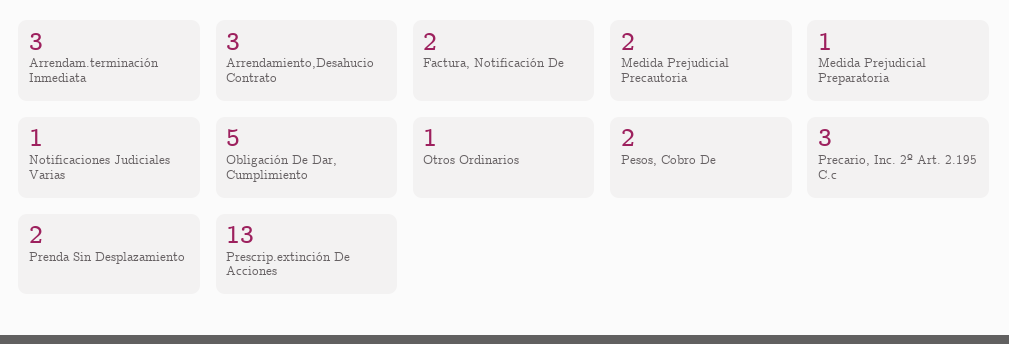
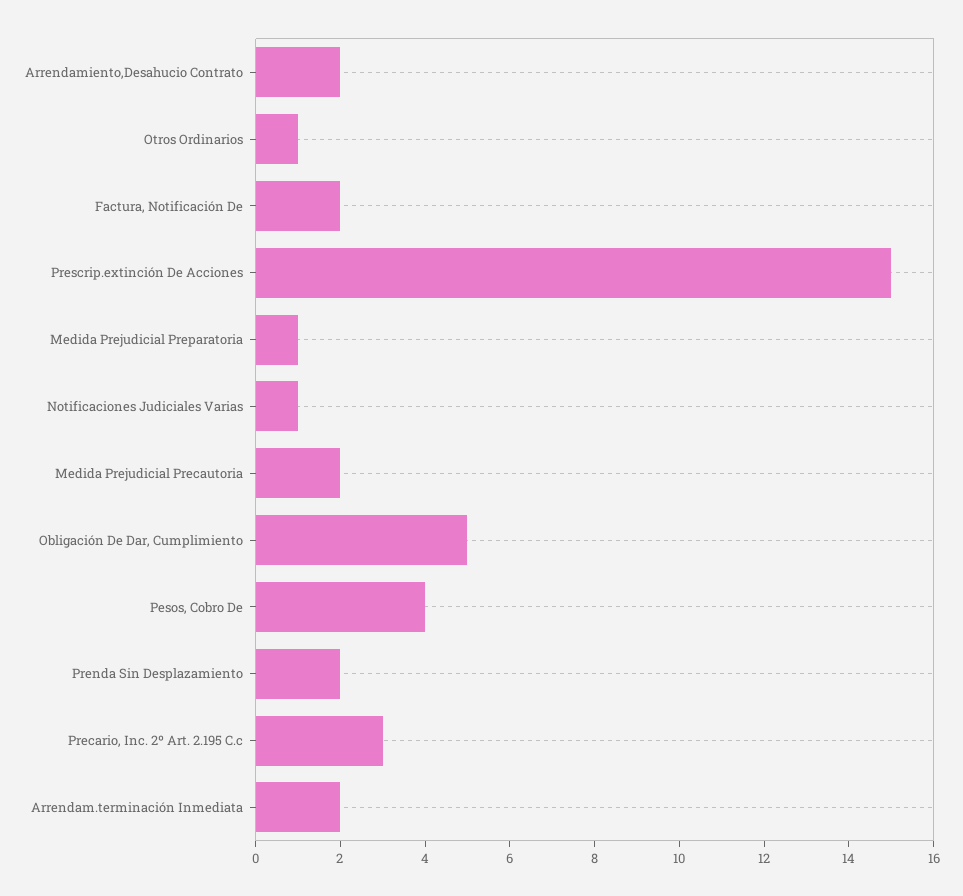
Arrendam.terminación Inmediata: 3 -> 2
Arrendamiento,Desahucio Contrato: 3 -> 2
Pesos, Cobro De: 2 -> 4
Prescrip.extinción De Acciones: 13 -> 15

